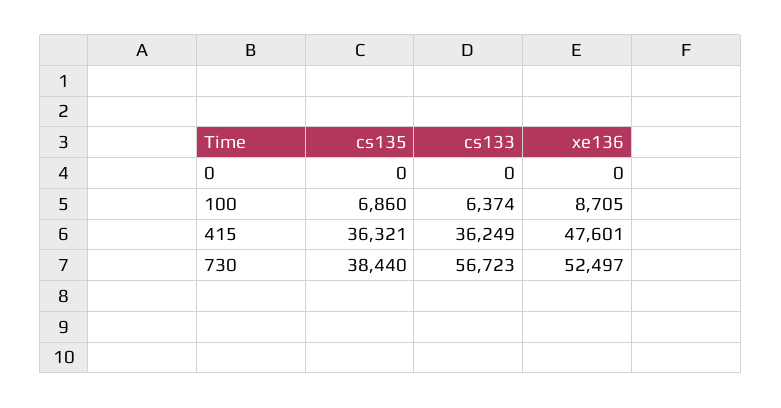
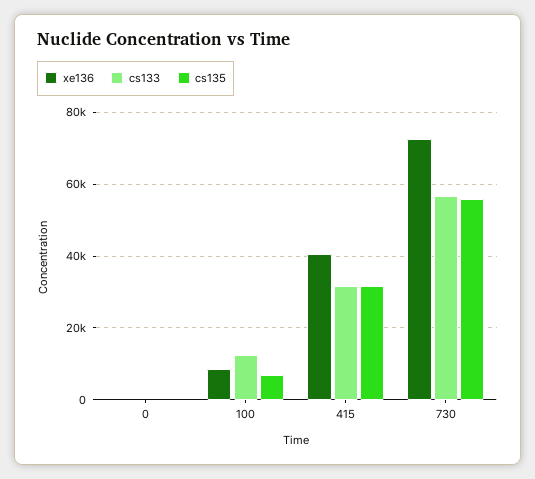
cs133, 100: 6374 -> 12000
cs135, 415: 36321 -> 32000
cs133, 415: 36249 -> 32000
xe136, 415: 47601 -> 40000
cs135, 730: 38440 -> 56000
xe136, 730: 52497 -> 72000

